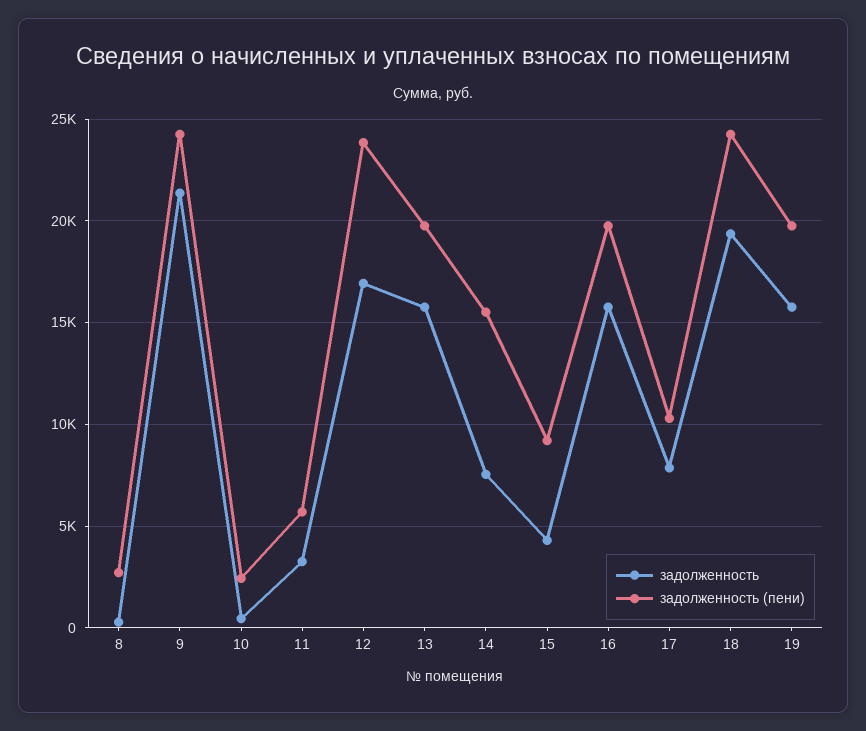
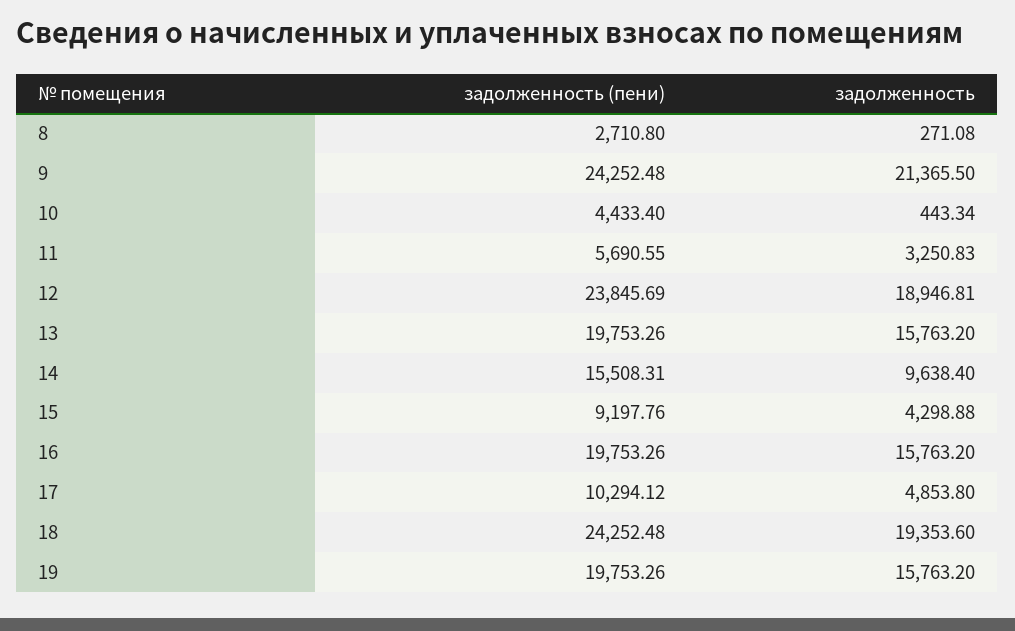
задолженность (пени), 10: 2500 -> 4433.4
задолженность, 12: 17000 -> 18946.81
задолженность, 14: 7500 -> 9638.4
задолженность, 17: 8000 -> 4853.8

